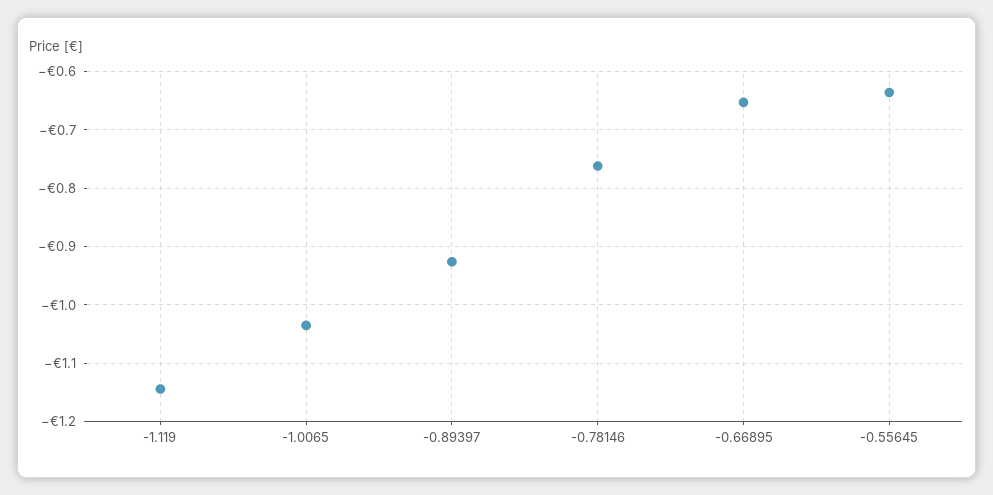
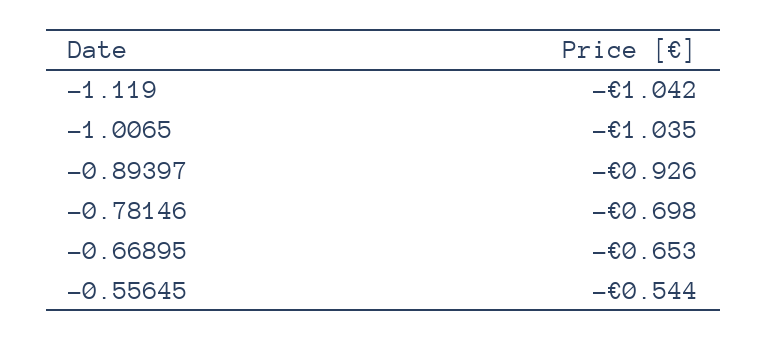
-1.119: -1.14 -> -1.042
-0.78146: -0.76 -> -0.698
-0.55645: -0.64 -> -0.544

